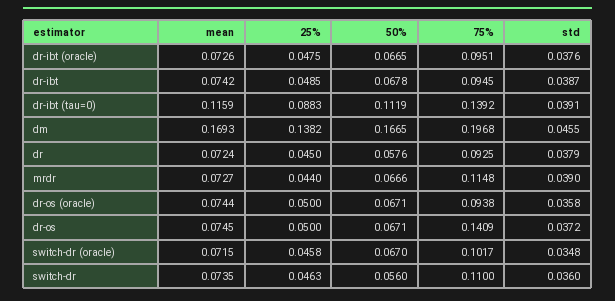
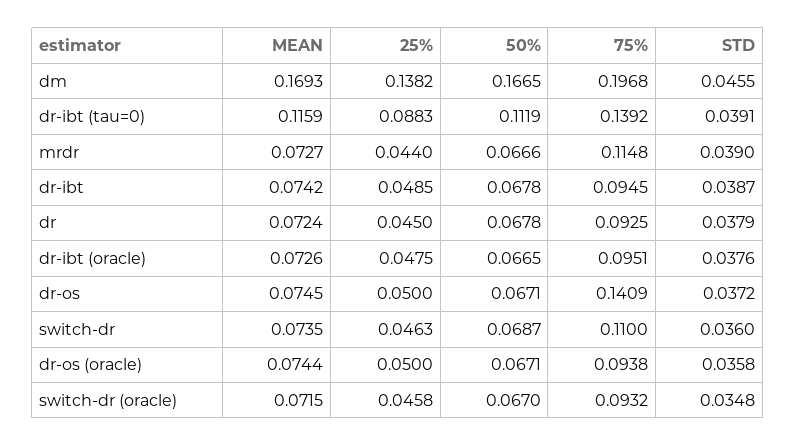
50%, dr: 0.0576 -> 0.0678
75%, switch-dr (oracle): 0.1017 -> 0.0932
50%, switch-dr: 0.056 -> 0.0687

